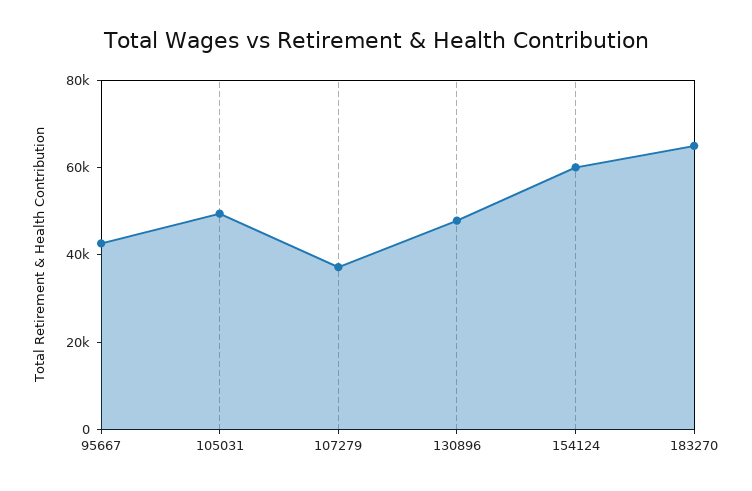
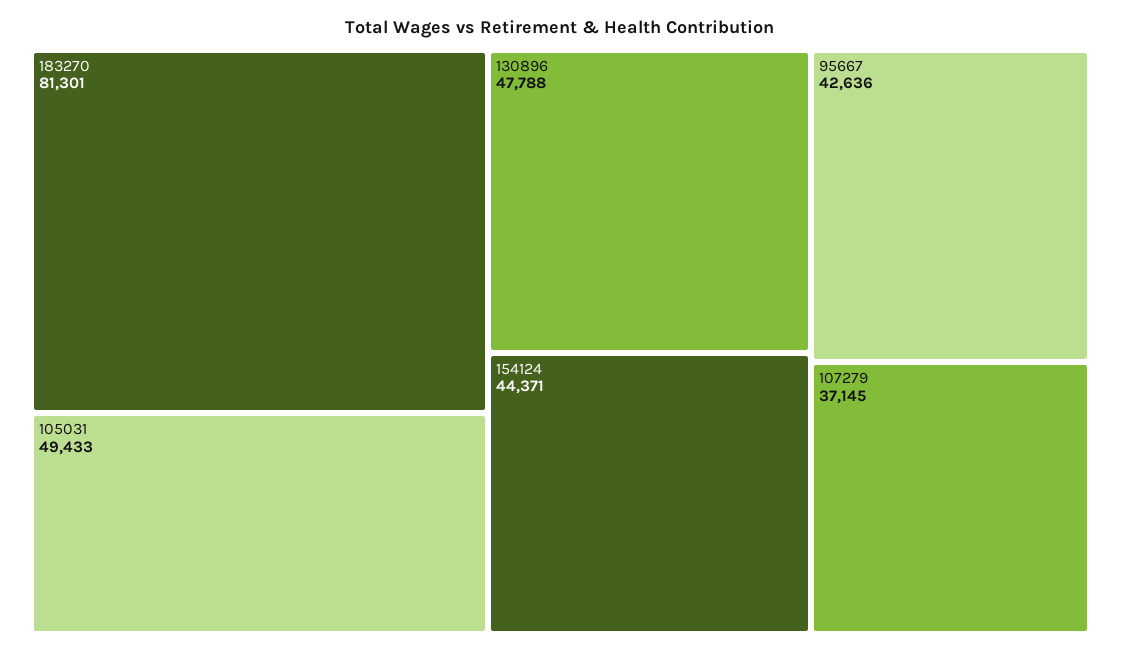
154124: 60000 -> 44371
183270: 65000 -> 81301

